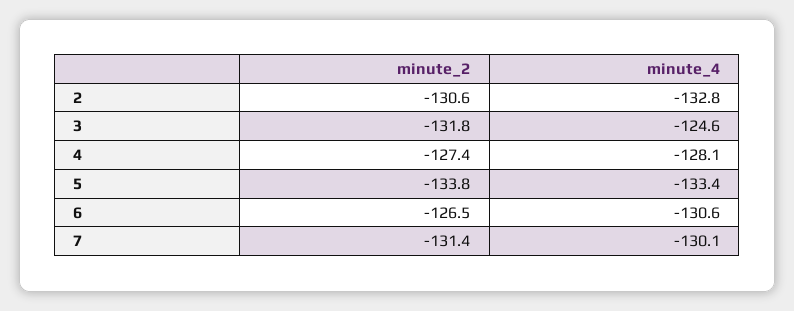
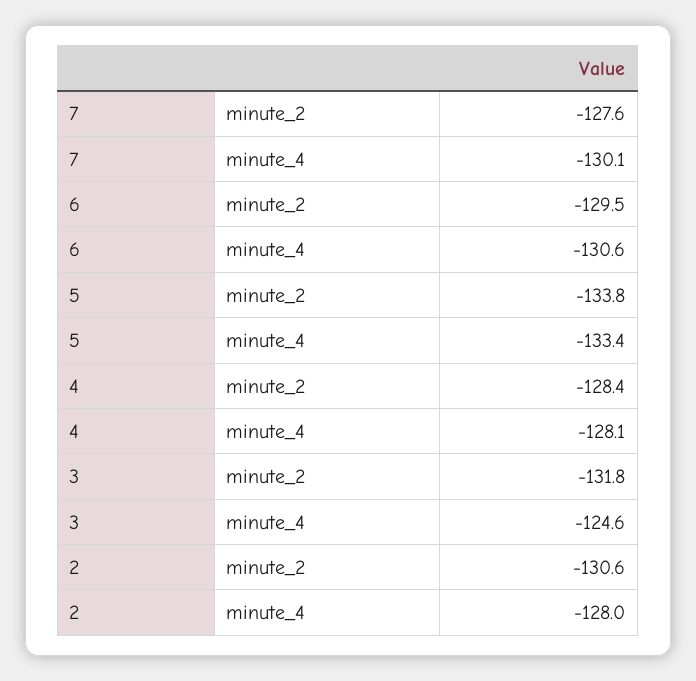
minute_4, 2: -132.8 -> -128
minute_2, 4: -127.4 -> -128.4
minute_2, 6: -126.5 -> -129.5
minute_2, 7: -131.4 -> -127.6

